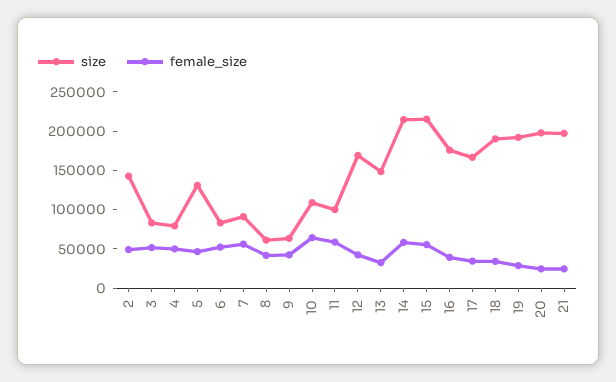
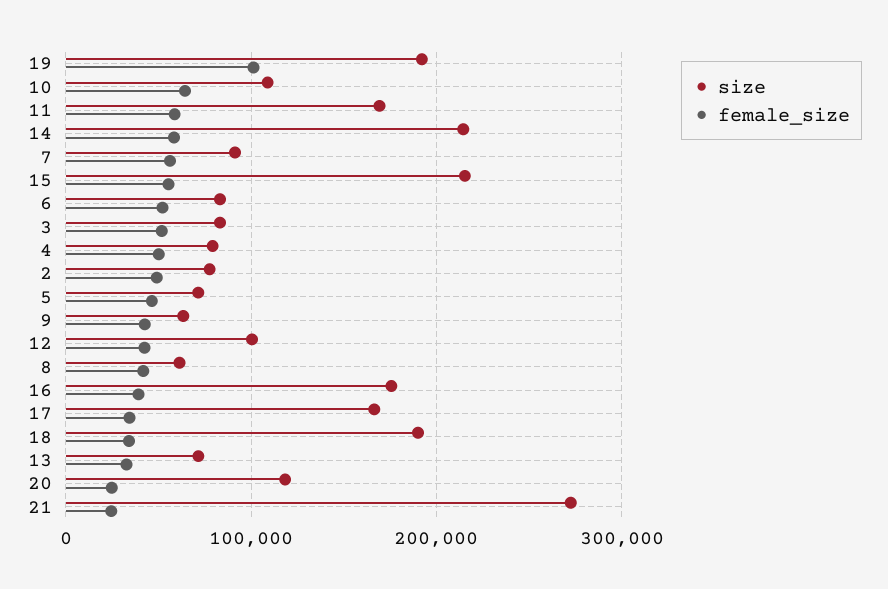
size, 2: 150000 -> 80000
size, 5: 125000 -> 70000
size, 11: 100000 -> 170000
size, 12: 175000 -> 100000
size, 13: 150000 -> 70000
female_size, 19: 25000 -> 100000
size, 20: 200000 -> 120000
size, 21: 200000 -> 270000

